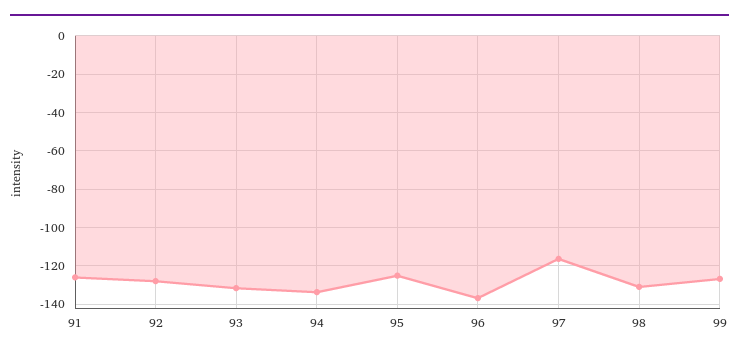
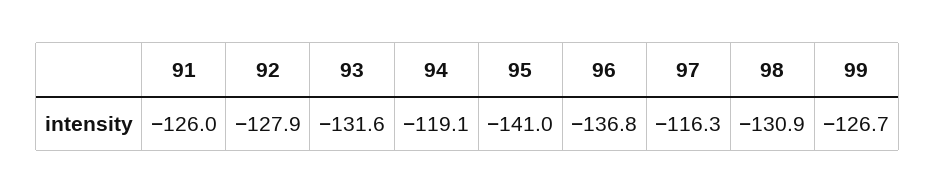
94: -135 -> -119.1
95: -125 -> -141

